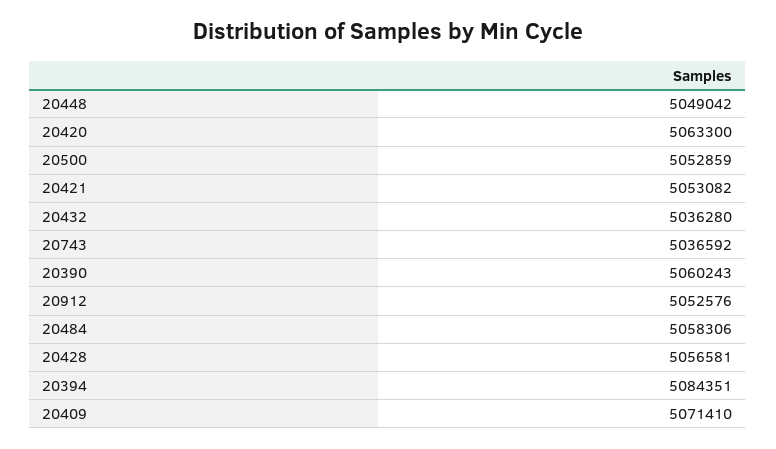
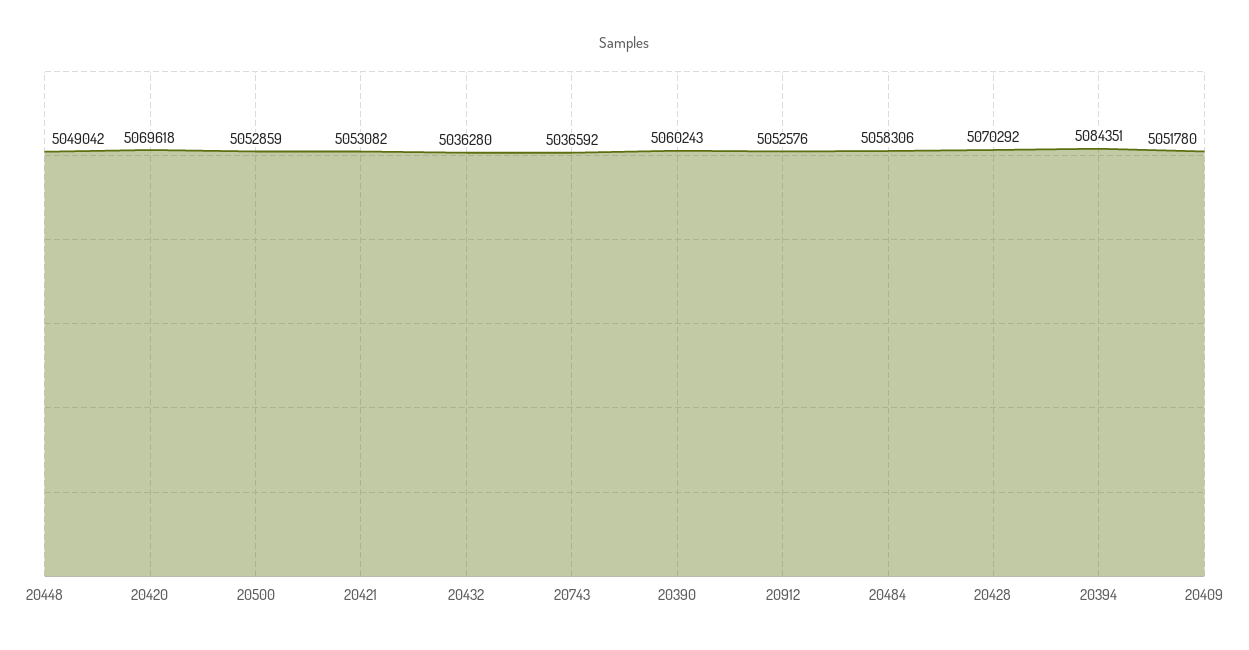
20420: 5063300 -> 5069618
20428: 5056581 -> 5070292
20409: 5071410 -> 5051780

